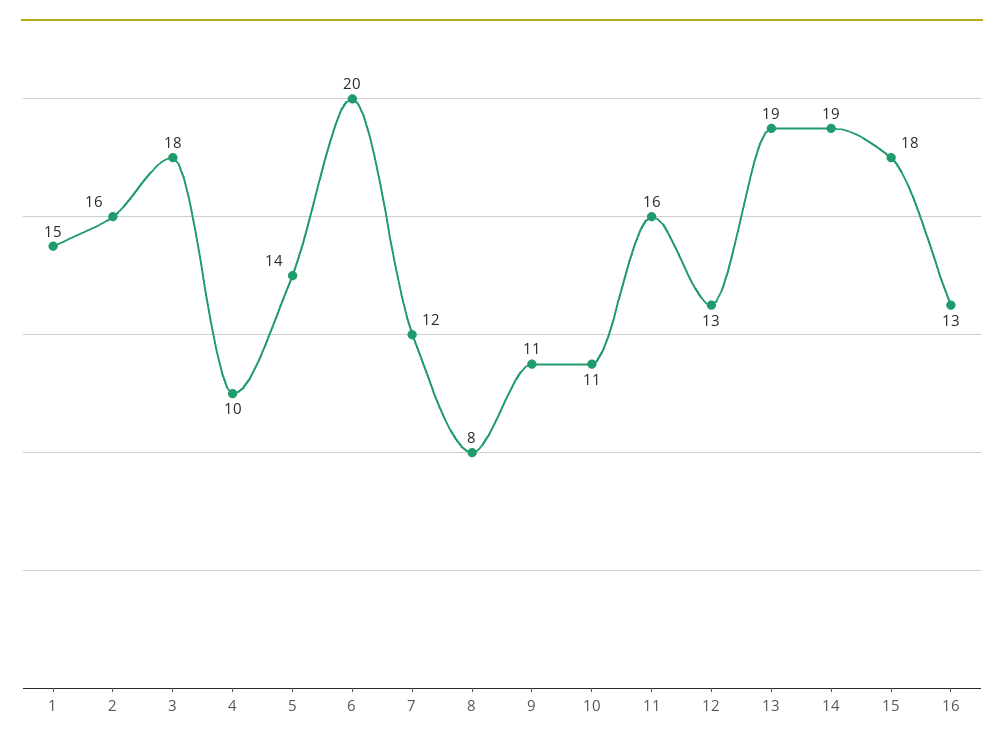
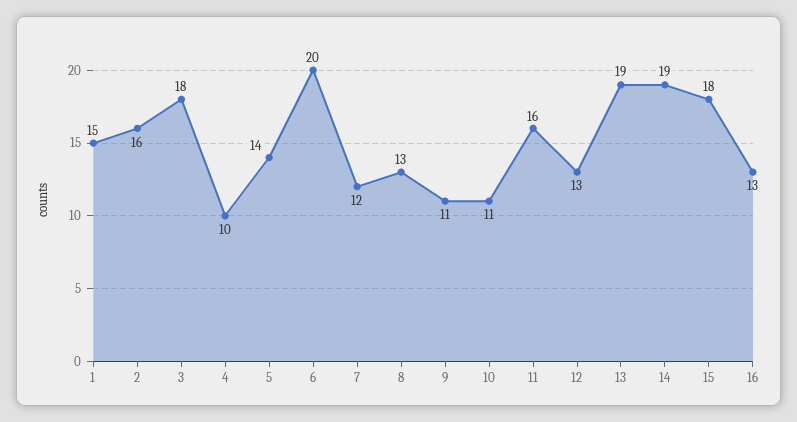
8: 8 -> 13

